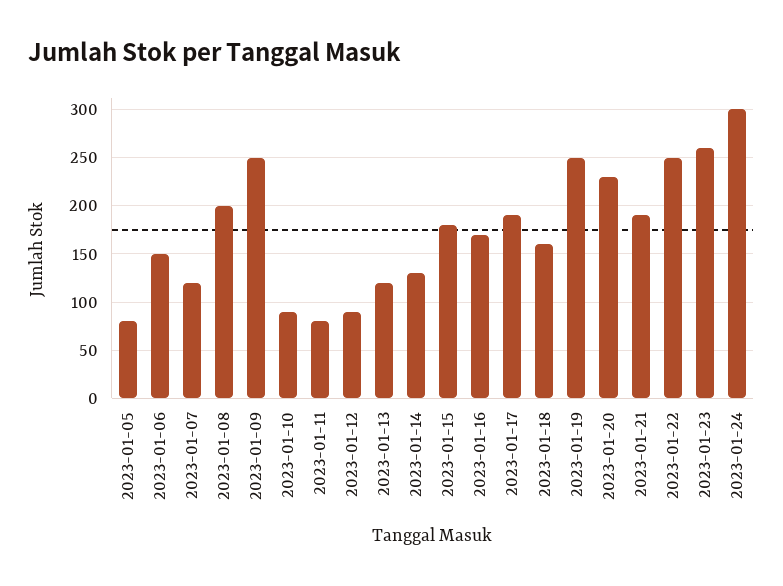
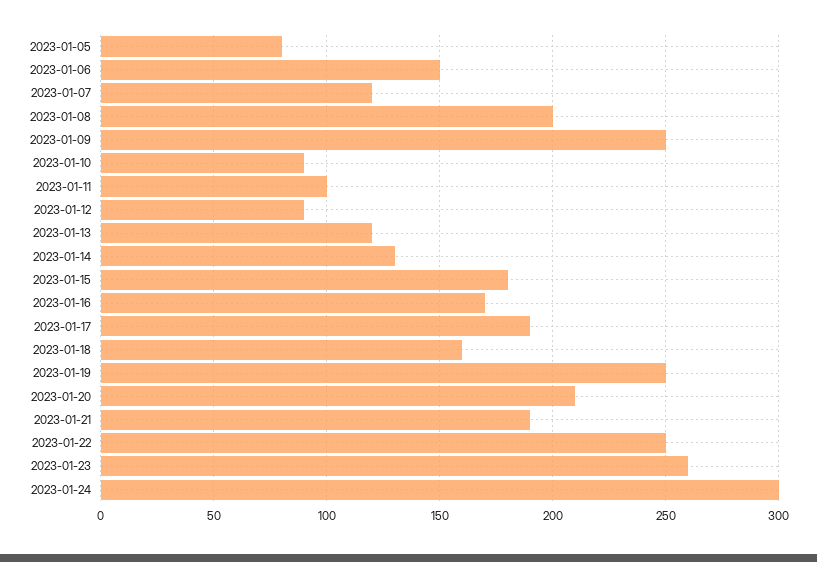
2023-01-11: 80 -> 100
2023-01-20: 230 -> 210

